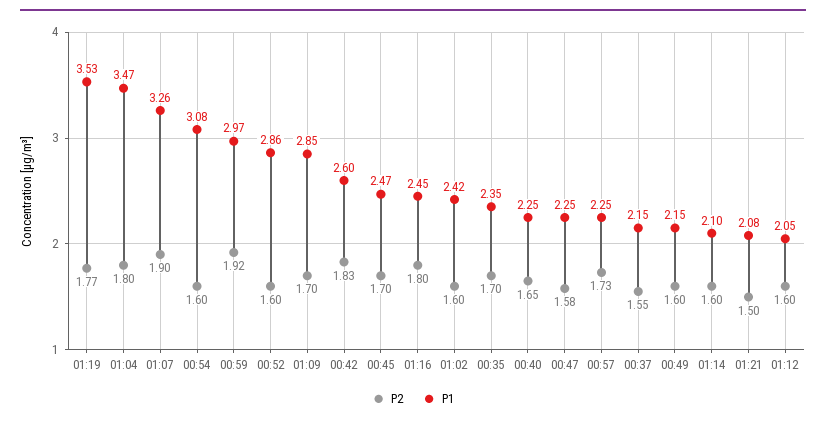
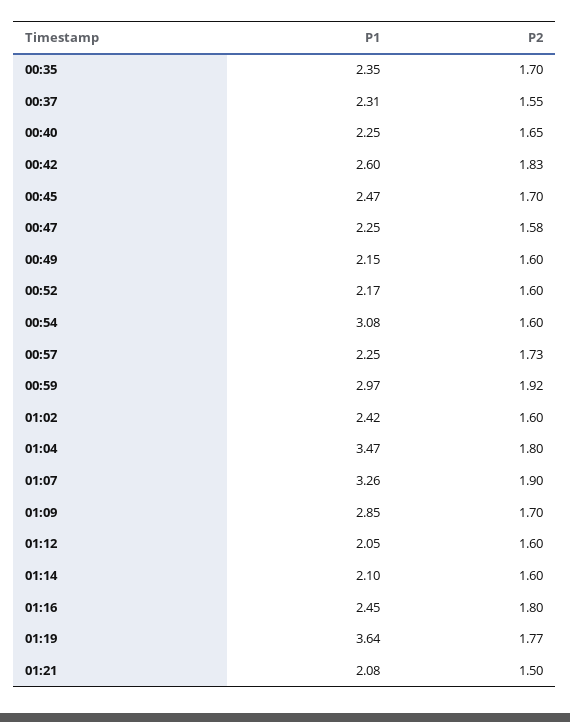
P1, 01:19: 3.53 -> 3.64
P1, 00:52: 2.86 -> 2.17
P1, 00:37: 2.15 -> 2.31

